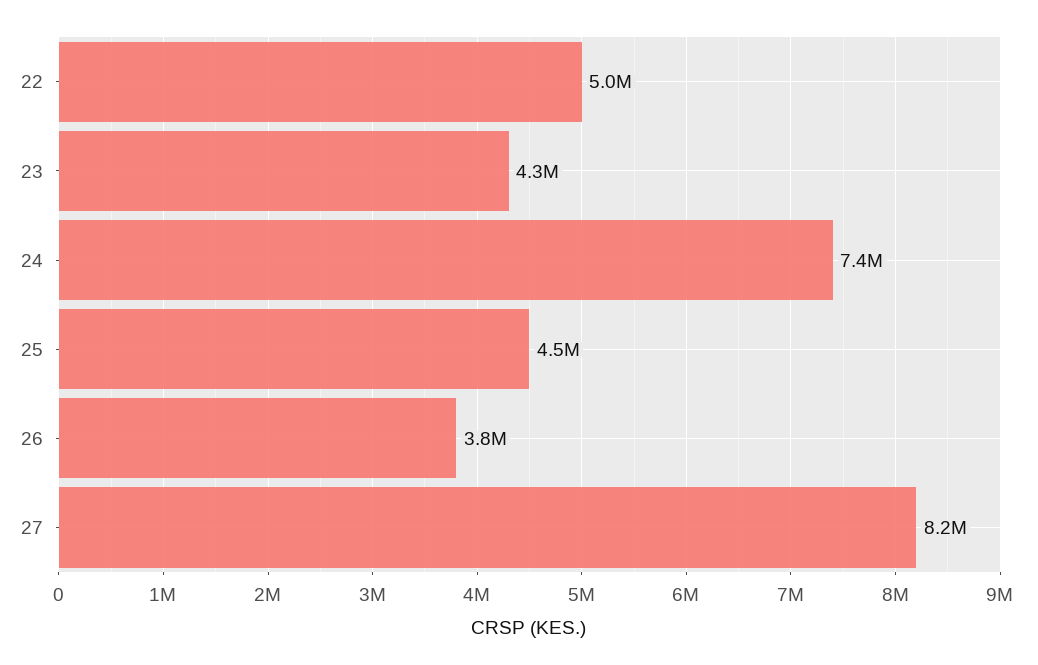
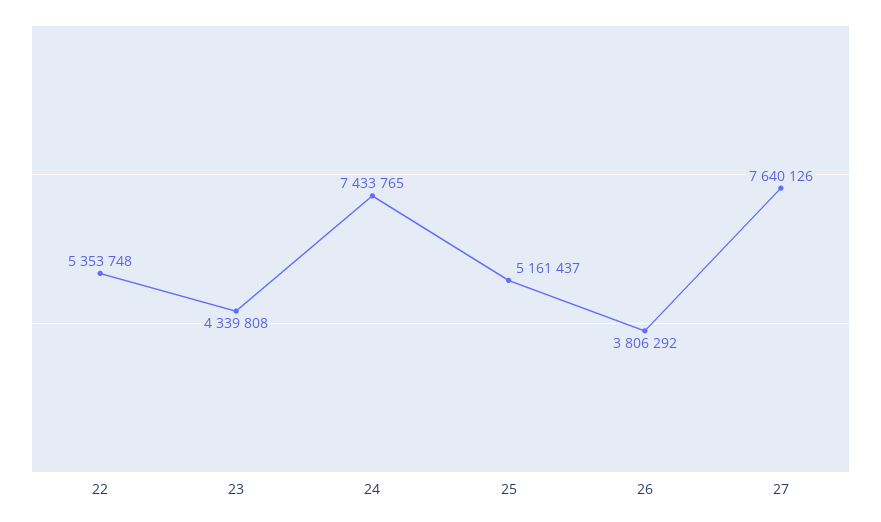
22: 5000000 -> 5353748
25: 4500000 -> 5161437
27: 8200000 -> 7640126

